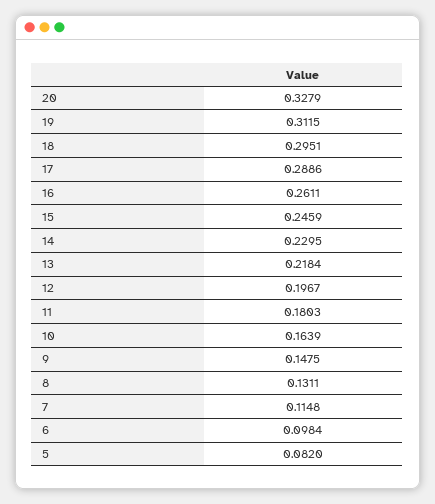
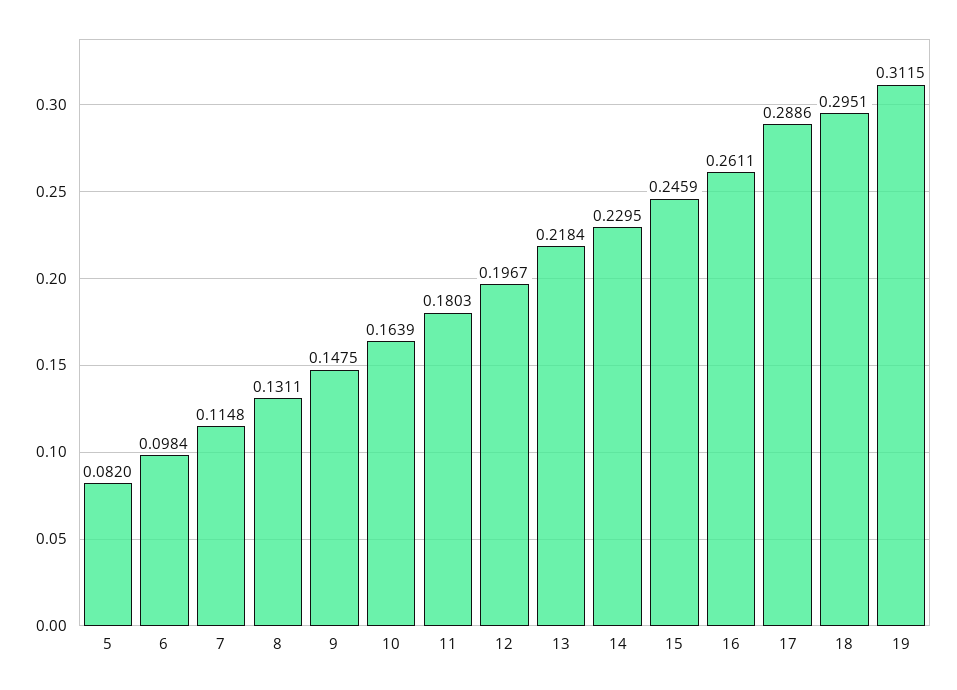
20: 0.3279 -> none

